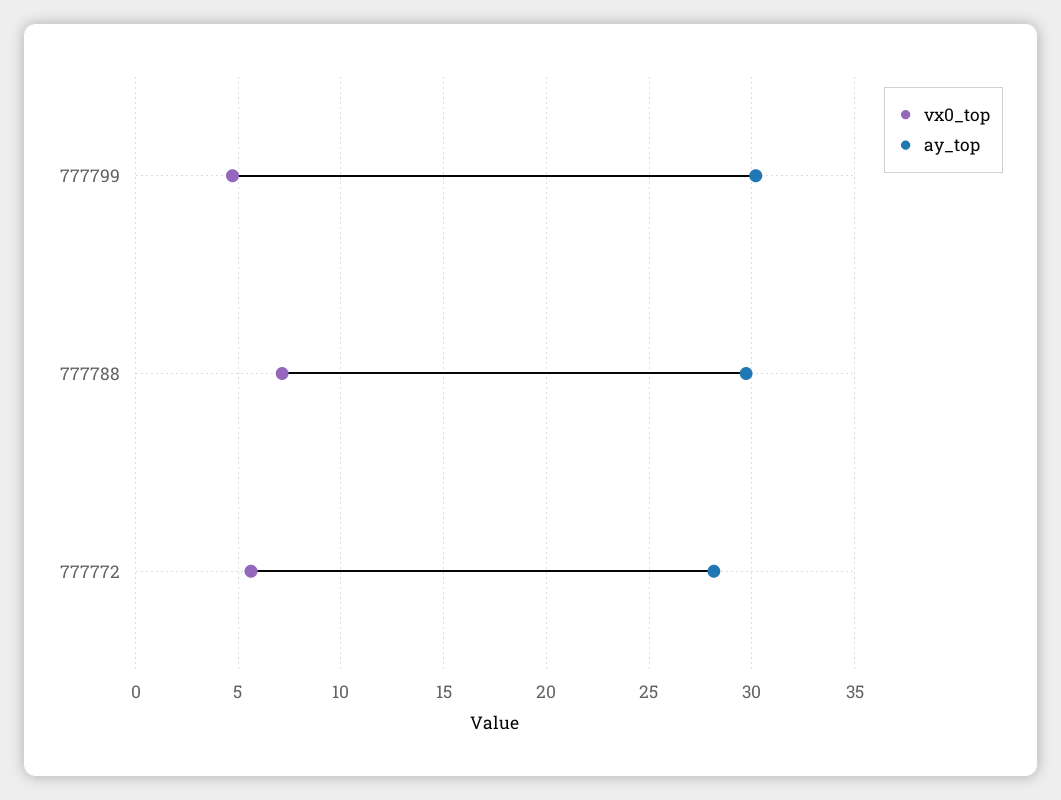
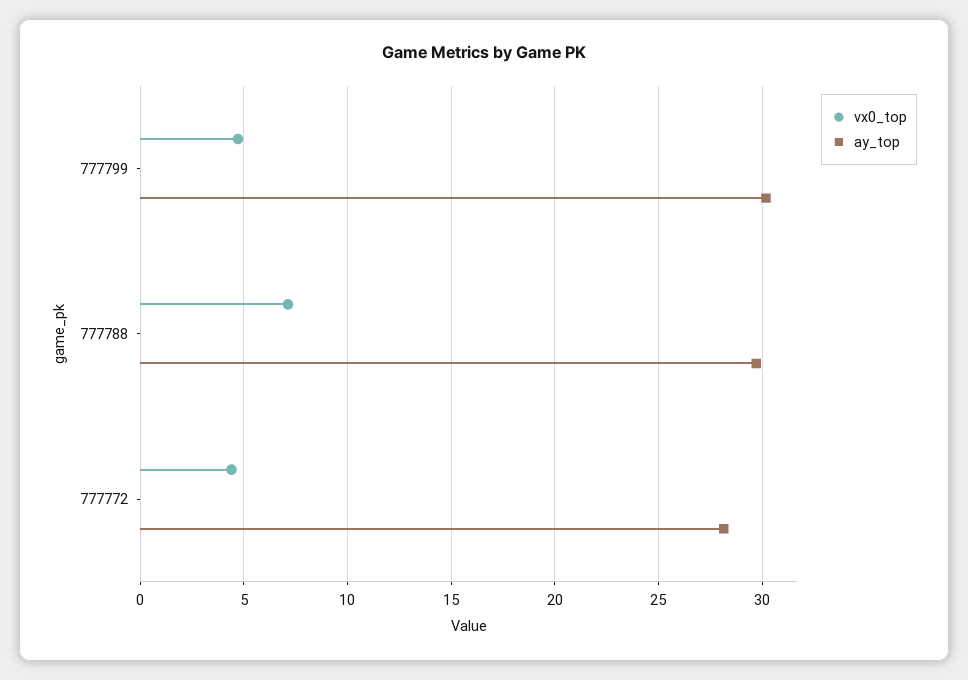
vx0_top, 777772: 5.5 -> 4.5

